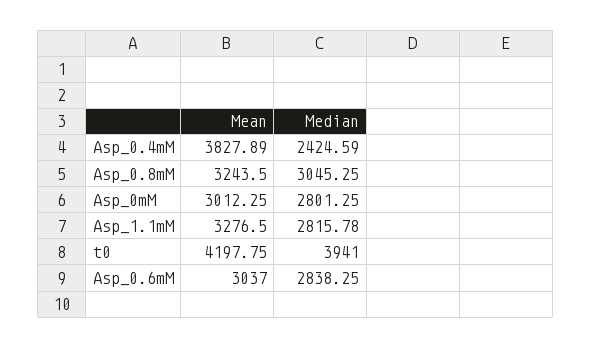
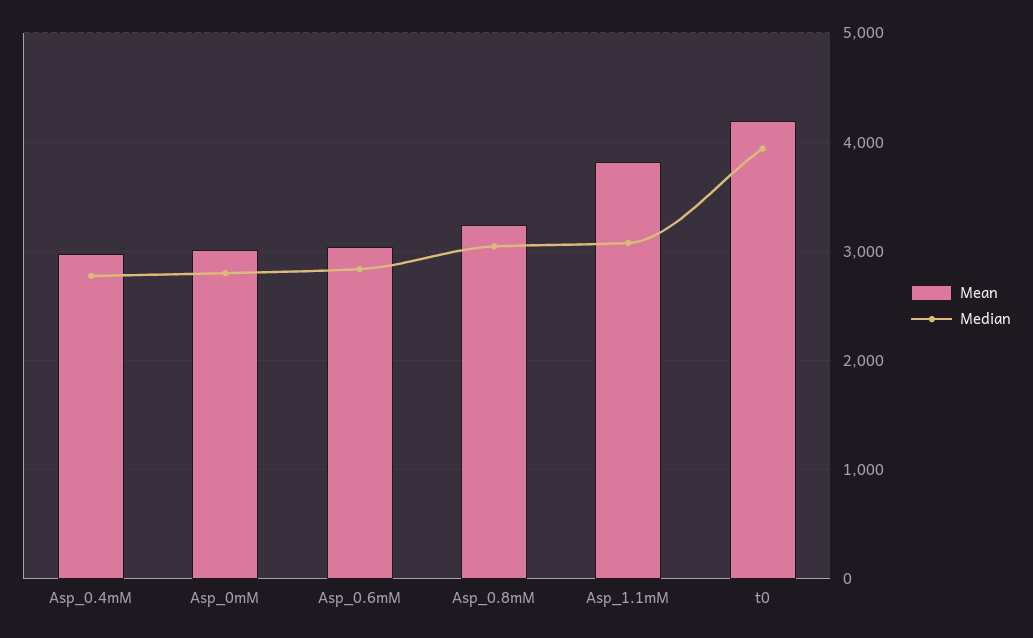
Mean, Asp_0.4mM: 3827.89 -> 3000
Median, Asp_0.4mM: 2424.59 -> 2800
Mean, Asp_1.1mM: 3276.5 -> 3800
Median, Asp_1.1mM: 2815.78 -> 3100

